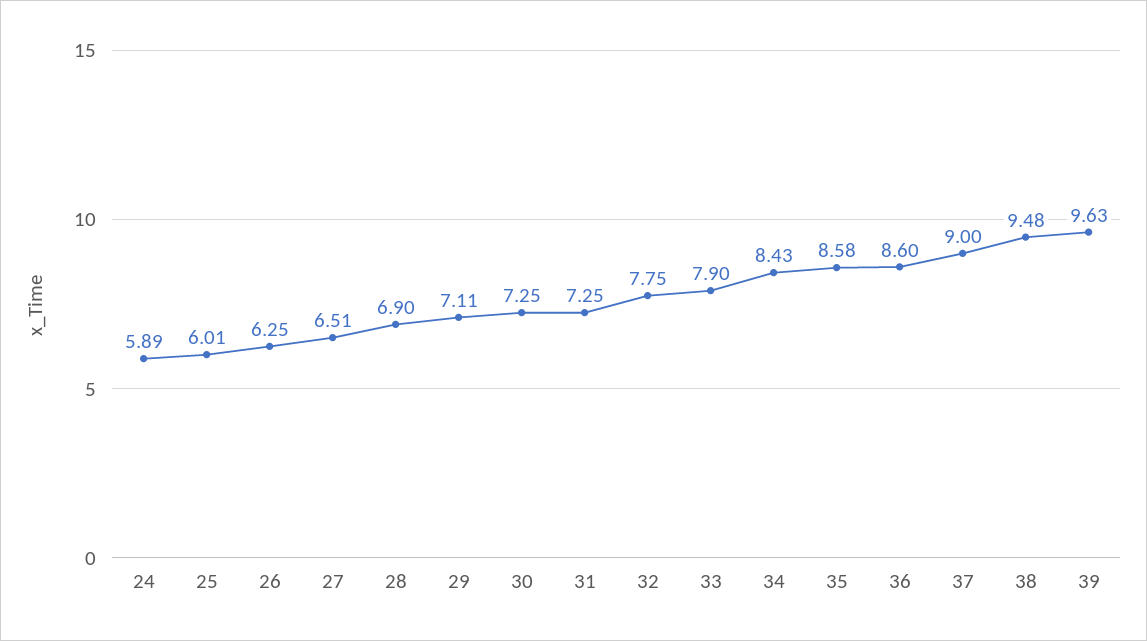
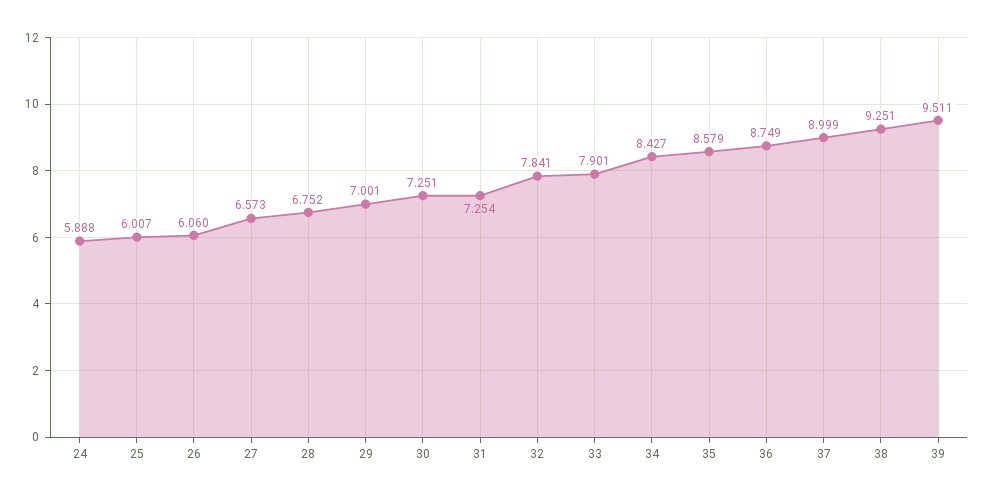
26: 6.25 -> 6.06
27: 6.51 -> 6.573
28: 6.9 -> 6.752
29: 7.11 -> 7.001
32: 7.75 -> 7.841
36: 8.6 -> 8.749
38: 9.48 -> 9.251
39: 9.63 -> 9.511

